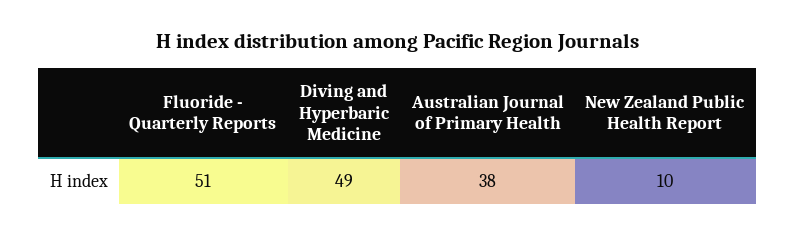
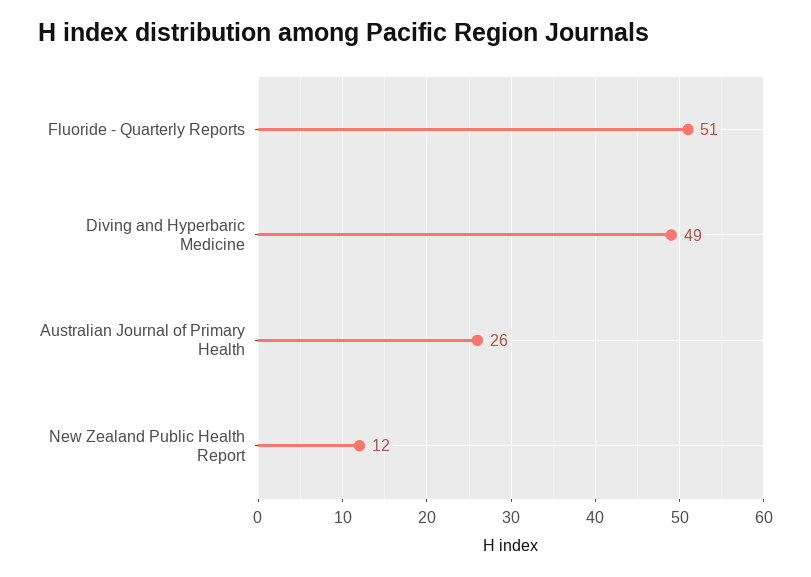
Australian Journal of Primary Health: 38 -> 26
New Zealand Public Health Report: 10 -> 12

